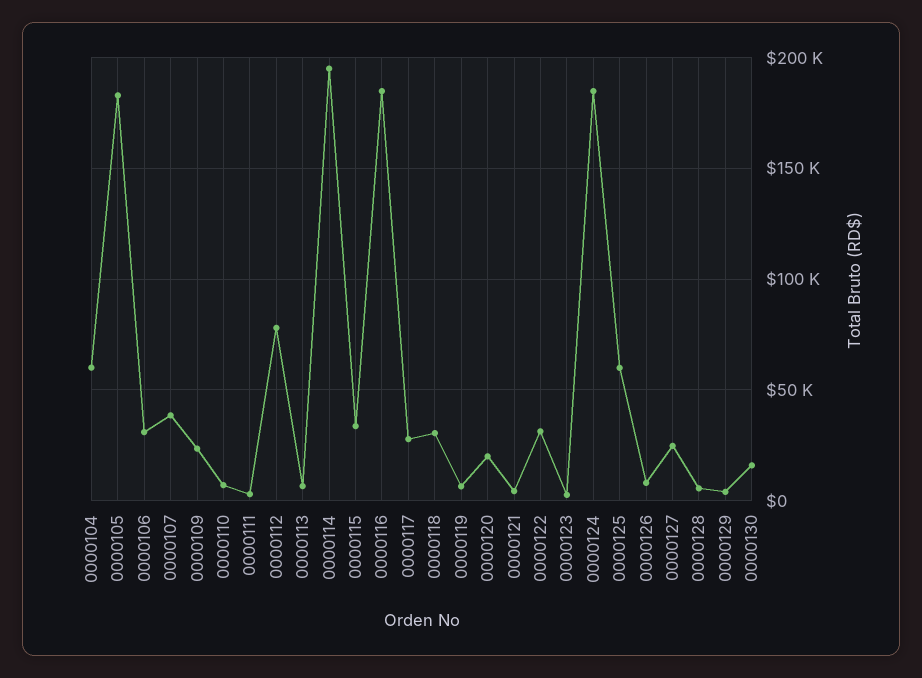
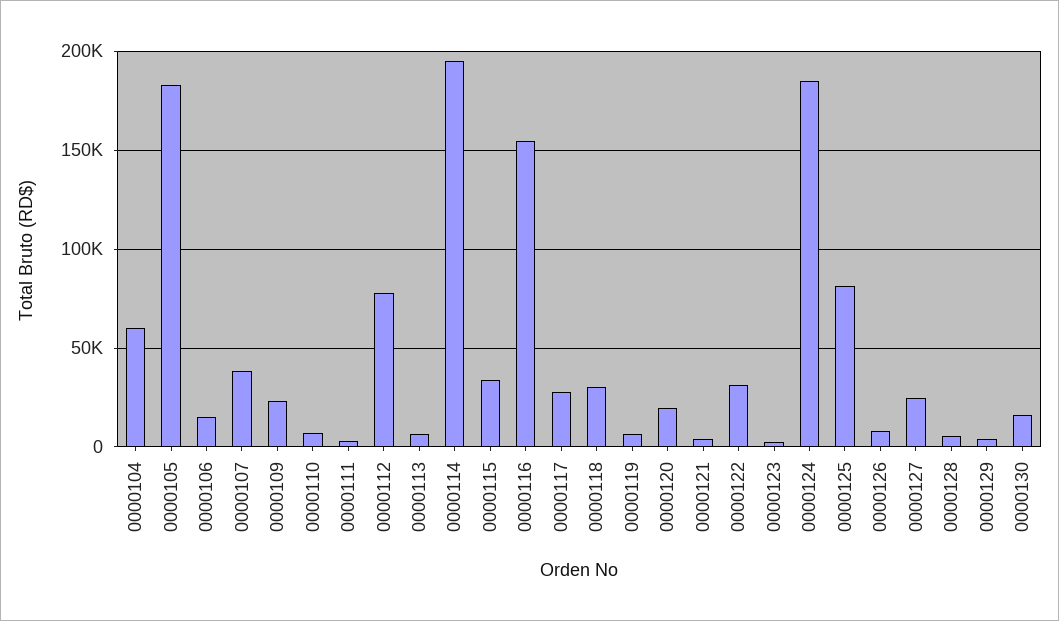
0000106: 30000 -> 15000
0000116: 185000 -> 155000
0000125: 60000 -> 80000

